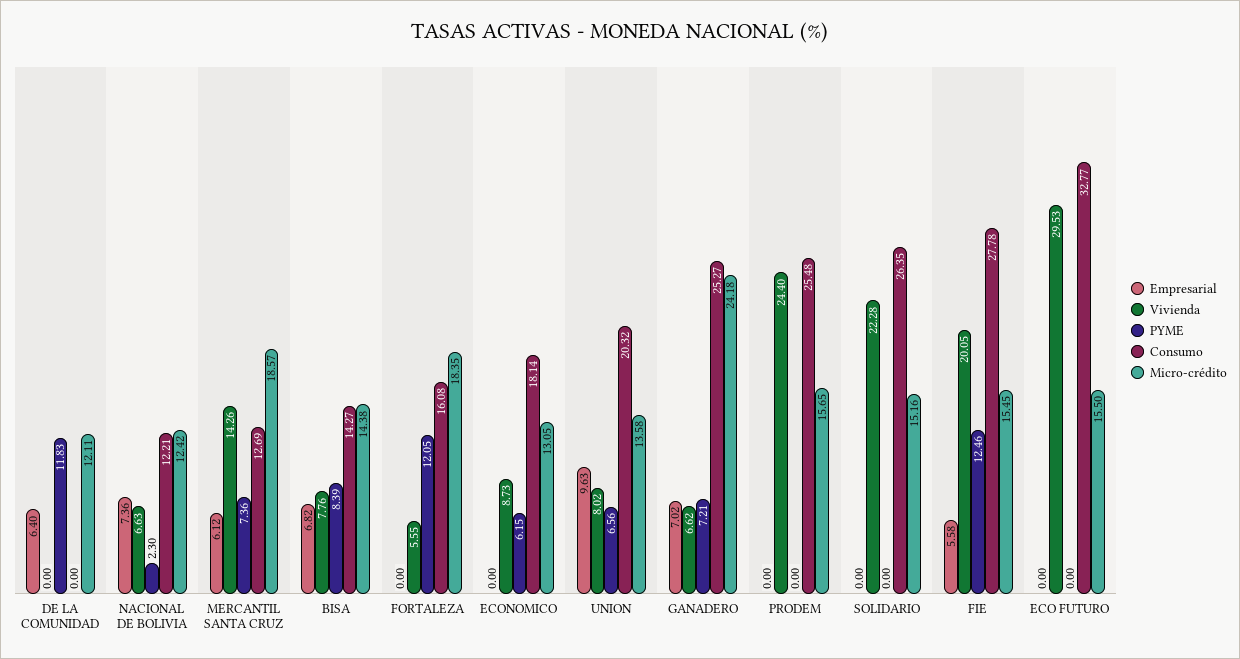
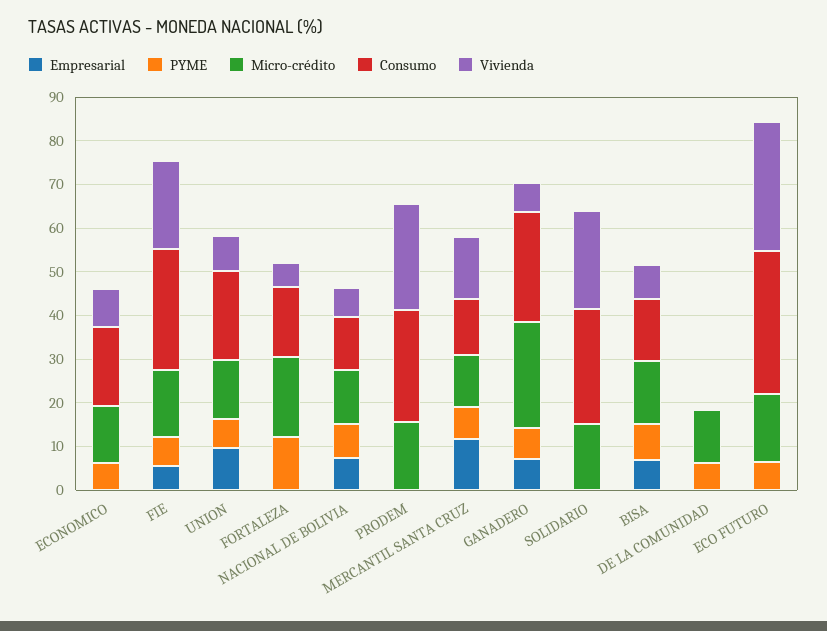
Empresarial, DE LA COMUNIDAD: 6.4 -> 0
PYME, DE LA COMUNIDAD: 11.83 -> 6
PYME, NACIONAL DE BOLIVIA: 2.3 -> 8
Empresarial, MERCANTIL SANTA CRUZ: 6.12 -> 12
Micro-crédito, MERCANTIL SANTA CRUZ: 18.57 -> 12
PYME, FIE: 12.46 -> 6
PYME, ECO FUTURO: 0 -> 6

